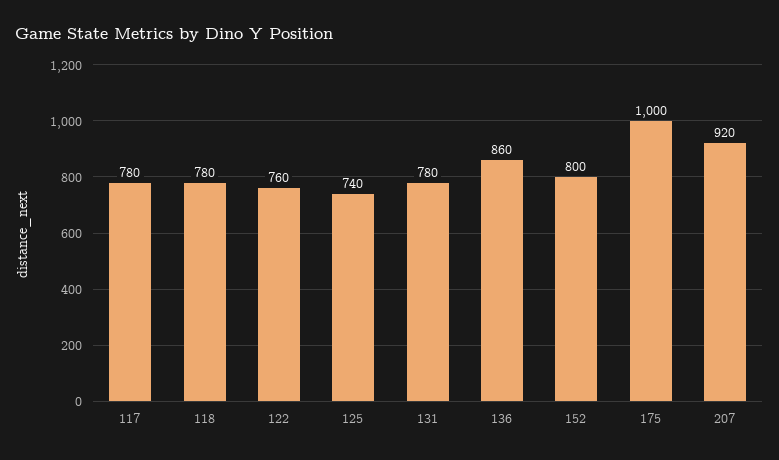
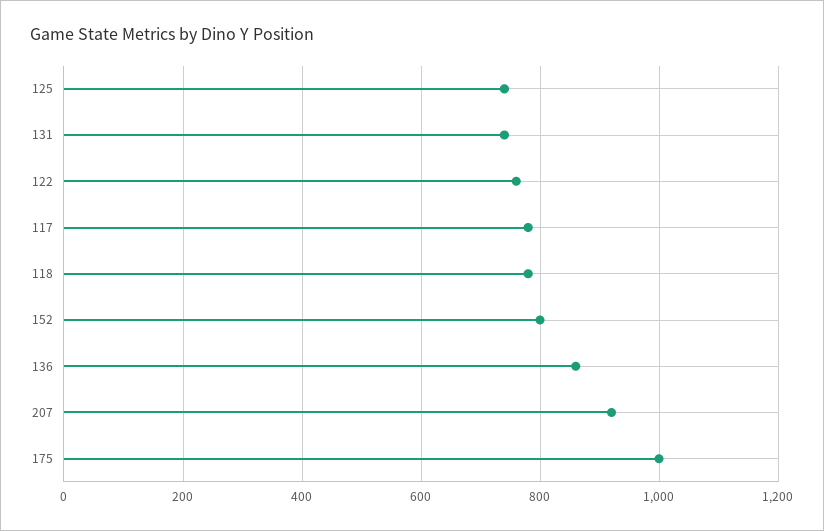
131: 780 -> 740

